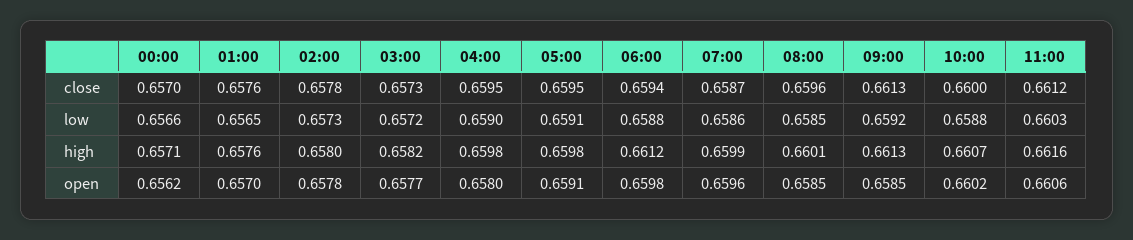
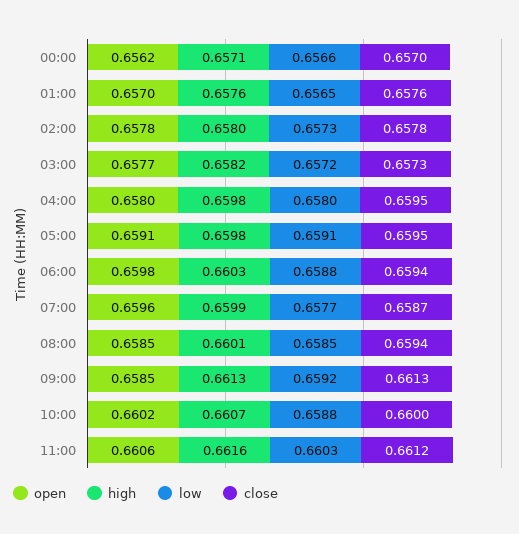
close, 08:00: 0.6596 -> 0.6594
low, 04:00: 0.659 -> 0.658
low, 07:00: 0.6586 -> 0.6577
high, 06:00: 0.6612 -> 0.6603

